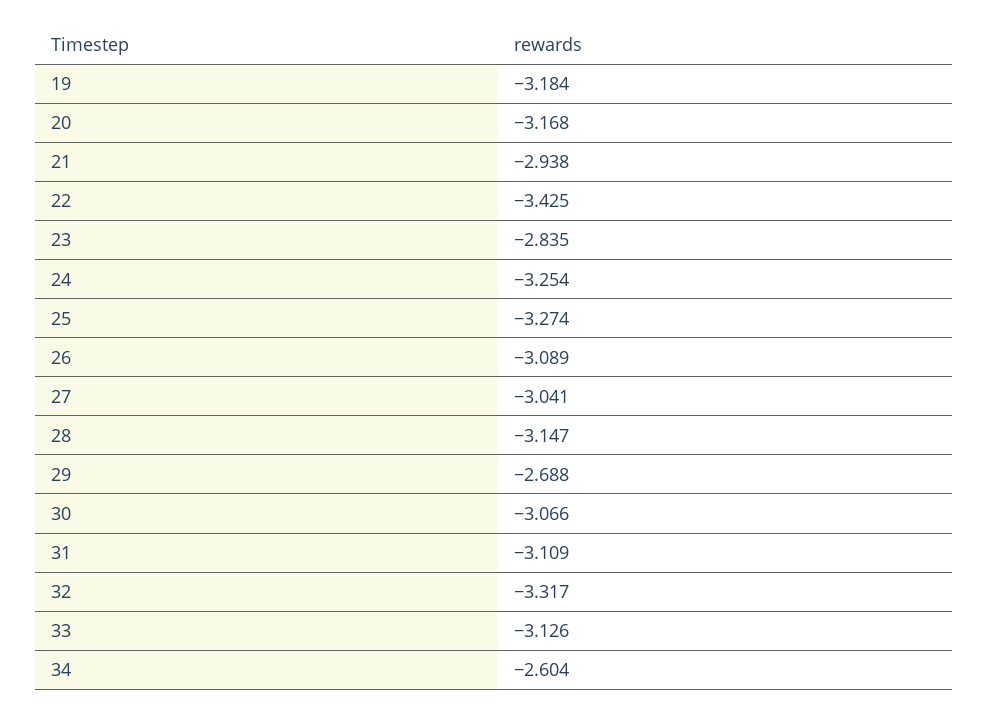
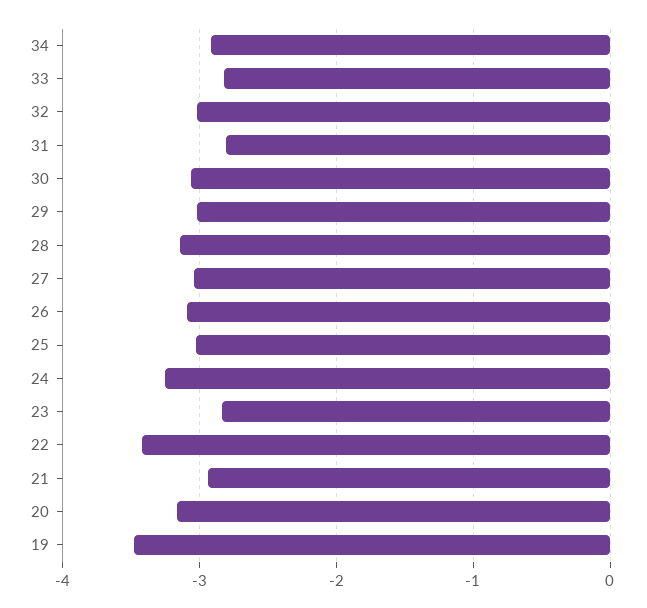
19: -3.184 -> -3.5
25: -3.274 -> -3
29: -2.688 -> -3
31: -3.109 -> -2.8
32: -3.317 -> -3
33: -3.126 -> -2.8
34: -2.604 -> -2.9

